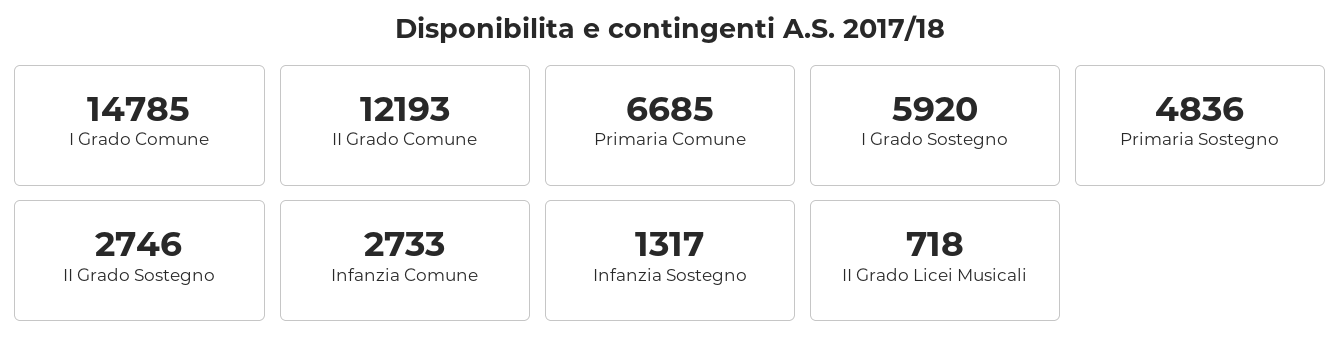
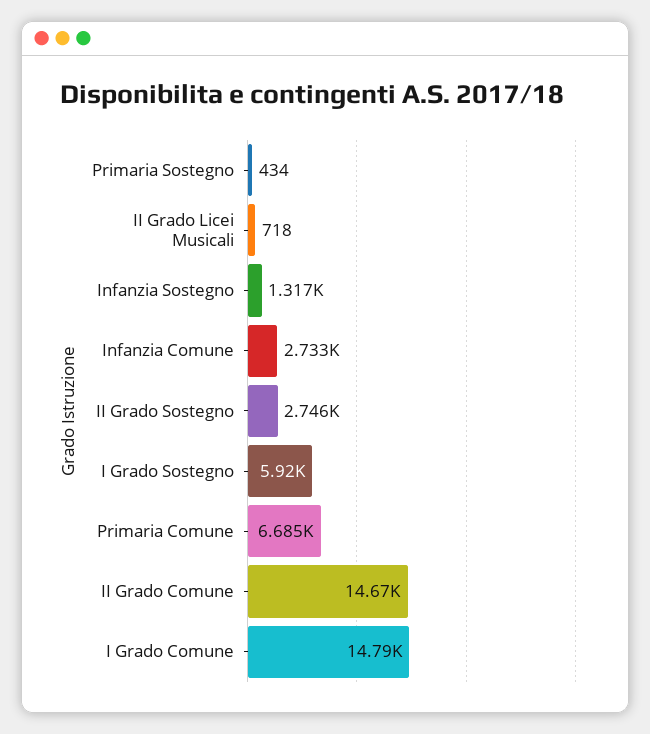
II Grado Comune: 12193 -> 14670
Primaria Sostegno: 4836 -> 434

